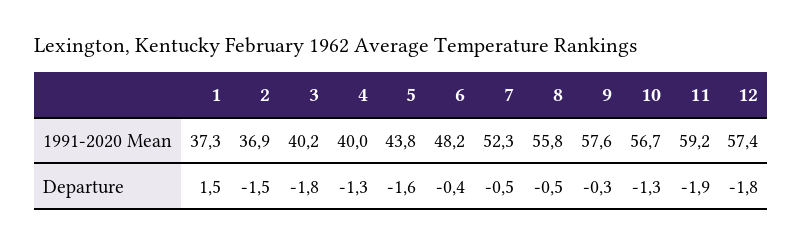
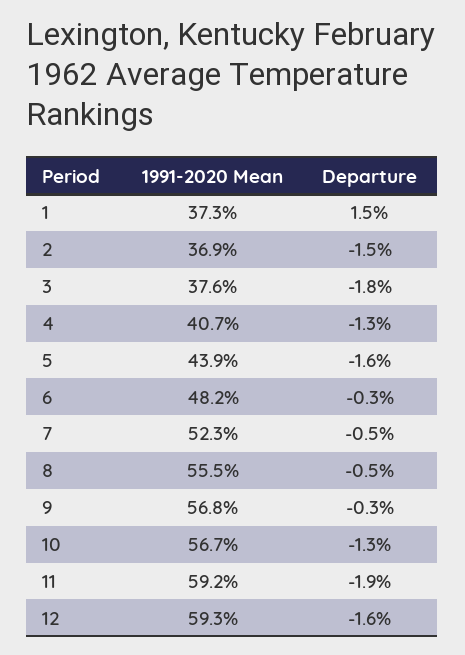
3, 1991-2020 Mean: 40.2 -> 37.6
4, 1991-2020 Mean: 40 -> 40.7
5, 1991-2020 Mean: 43.8 -> 43.9
8, 1991-2020 Mean: 55.8 -> 55.5
9, 1991-2020 Mean: 57.6 -> 56.8
12, 1991-2020 Mean: 57.4 -> 59.3
6, Departure: -0.4 -> -0.3
12, Departure: -1.8 -> -1.6

